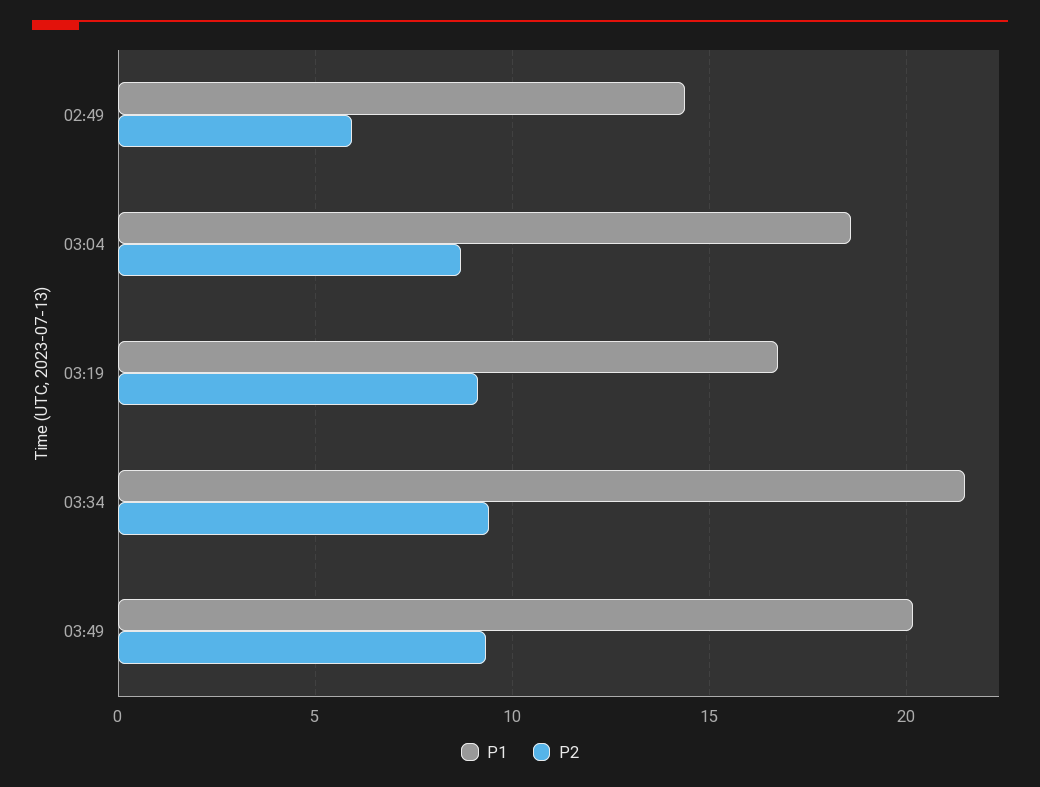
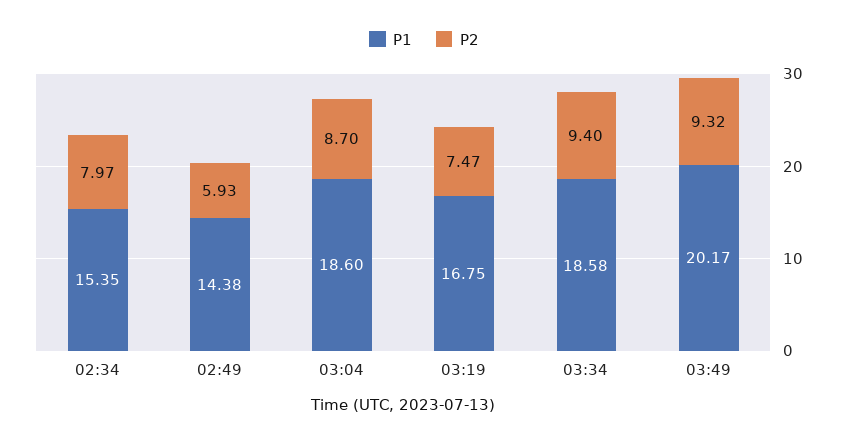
P2, 03:19: 9 -> 7.47
P1, 03:34: 21.5 -> 18.58
P1, 02:34: none -> 15.35
P2, 02:34: none -> 7.97

